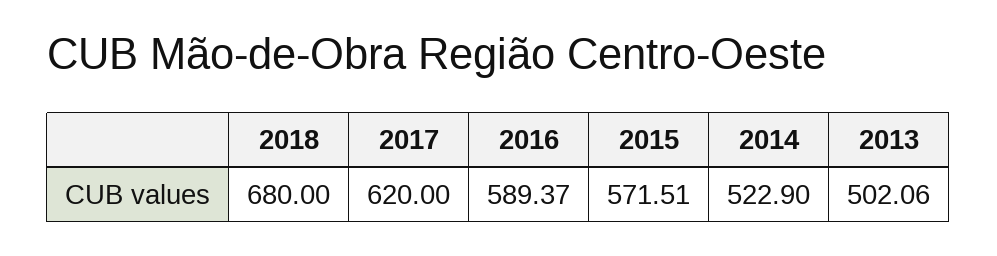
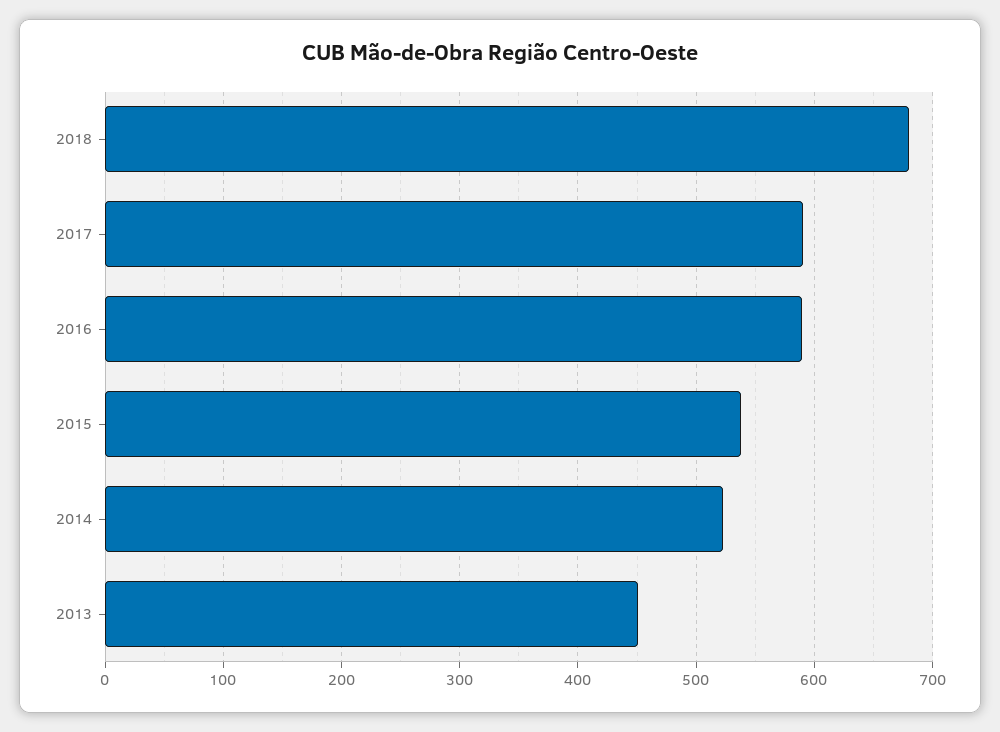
2017: 620 -> 590
2015: 571.51 -> 540
2013: 502.06 -> 450

